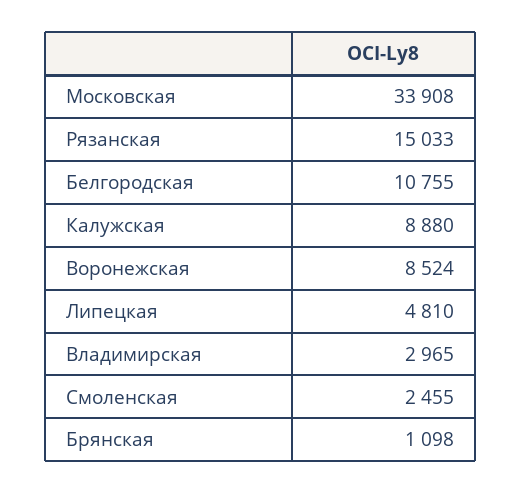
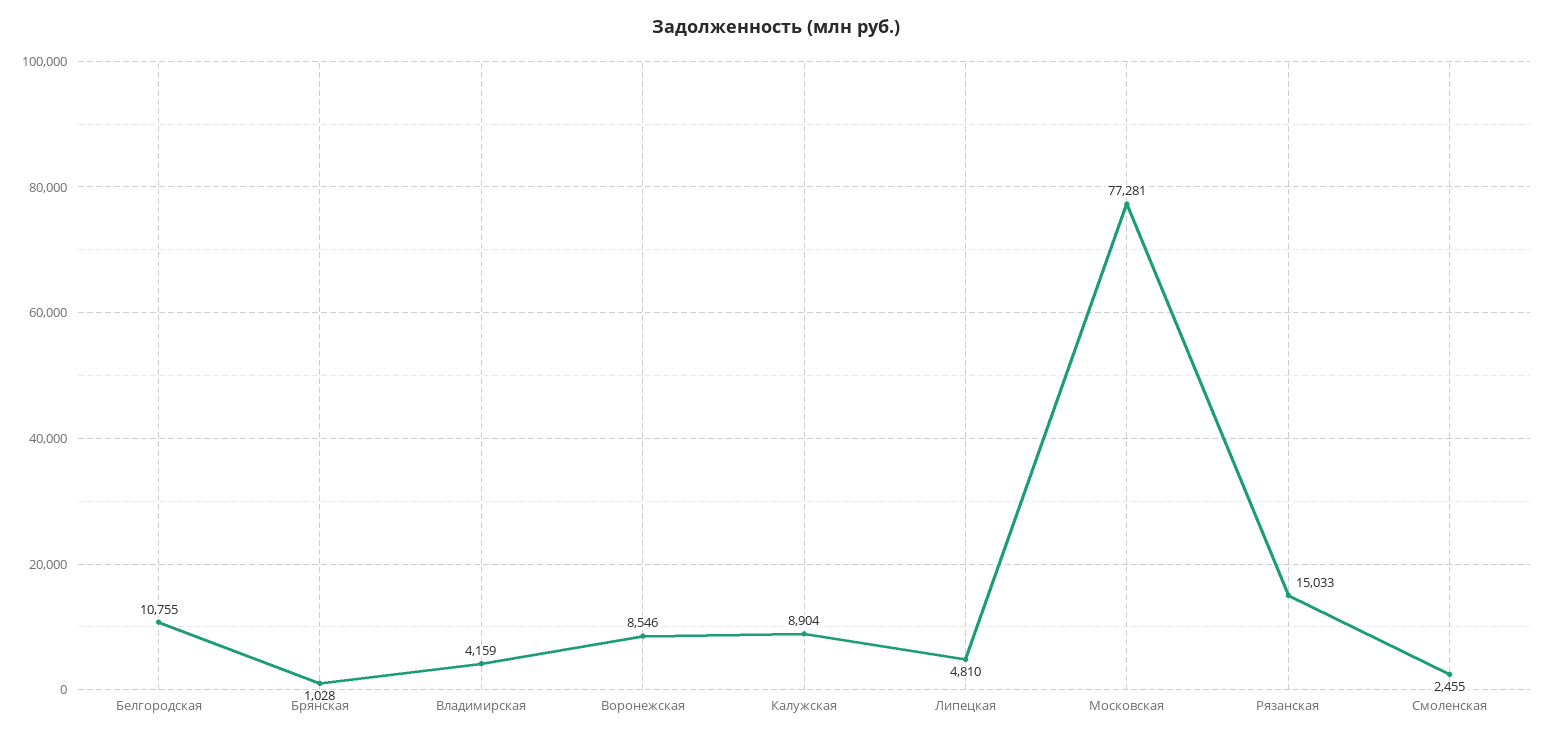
Московская: 33908 -> 77281
Калужская: 8880 -> 8904
Воронежская: 8524 -> 8546
Владимирская: 2965 -> 4159
Брянская: 1098 -> 1028

